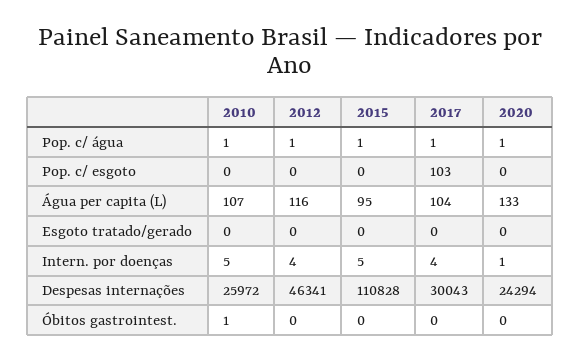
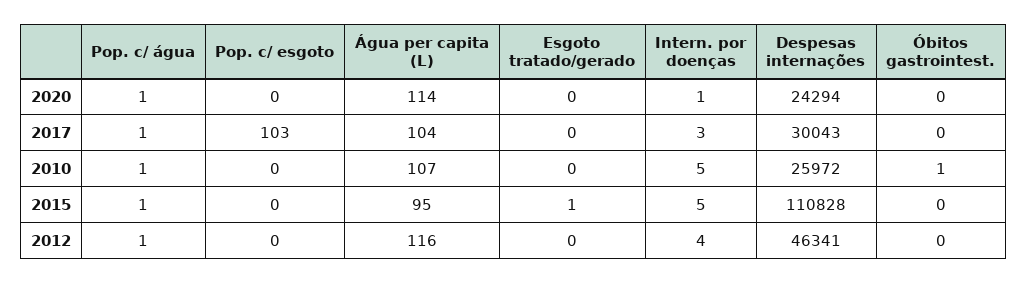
2020, Água per capita (L): 133 -> 114
2015, Esgoto tratado/gerado: 0 -> 1
2017, Intern. por doenças: 4 -> 3

